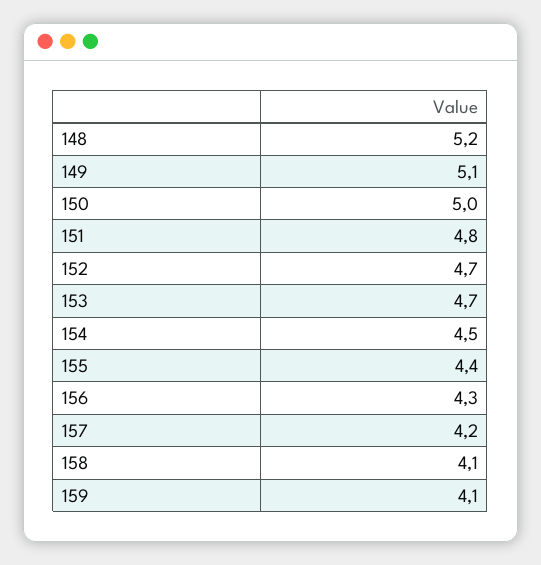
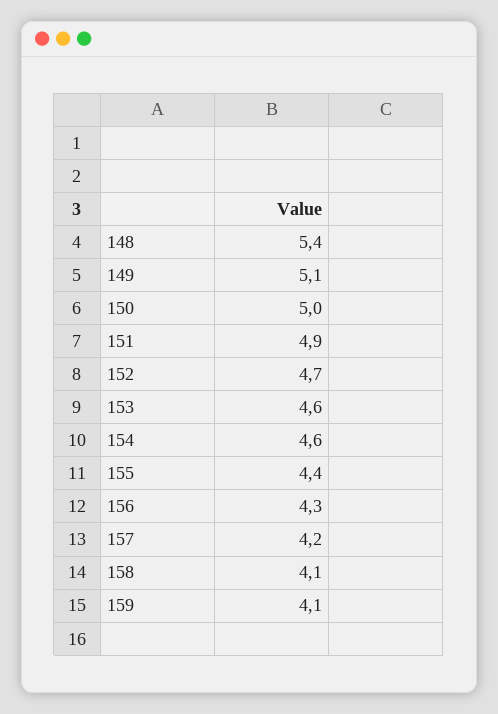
148: 5.2 -> 5.4
151: 4.8 -> 4.9
153: 4.7 -> 4.6
154: 4.5 -> 4.6

